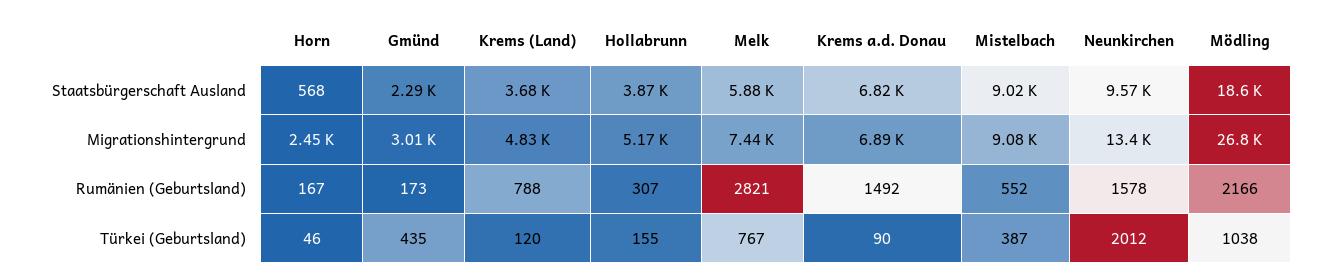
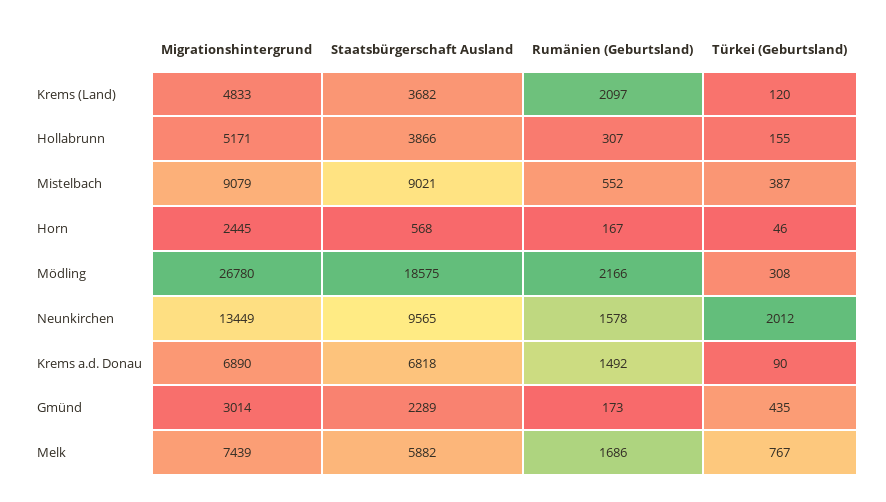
Krems (Land), Rumänien (Geburtsland): 788 -> 2097
Melk, Rumänien (Geburtsland): 2821 -> 1686
Mödling, Türkei (Geburtsland): 1038 -> 308

